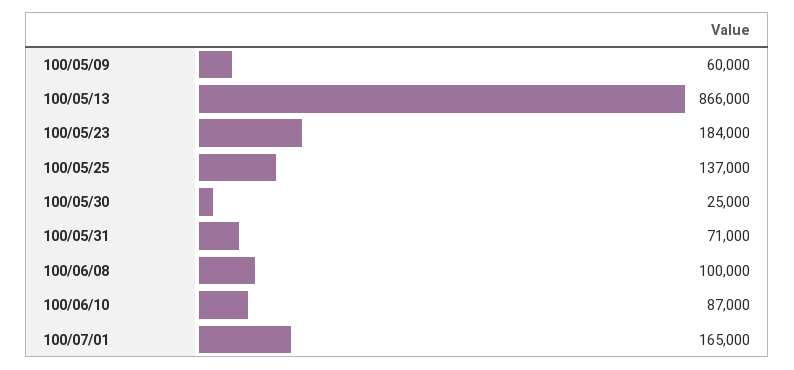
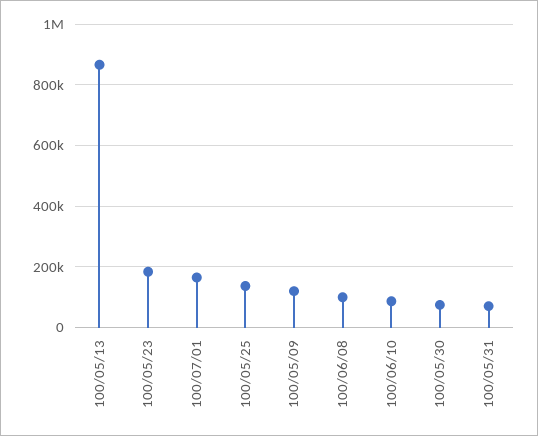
100/05/09: 60000 -> 120000
100/05/30: 25000 -> 80000

